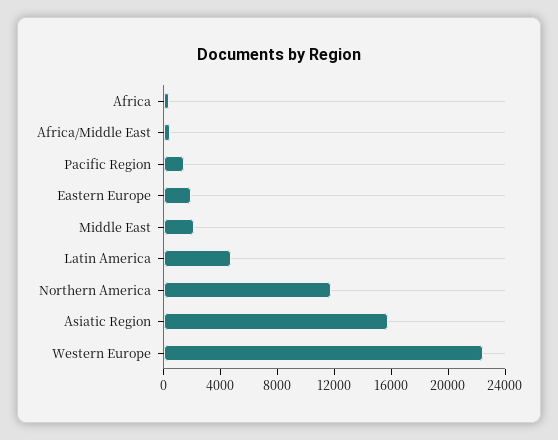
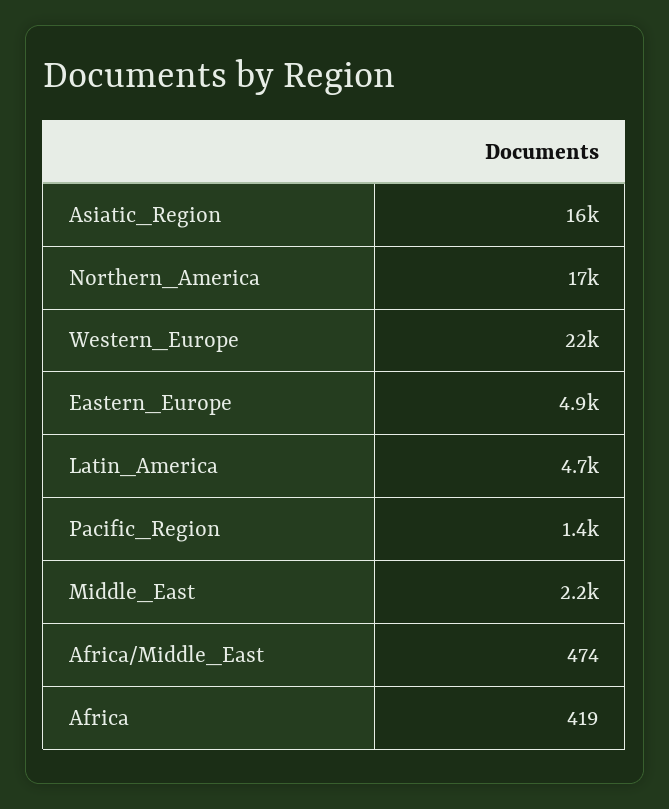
Eastern Europe: 2000 -> 4900
Northern America: 12000 -> 17000

